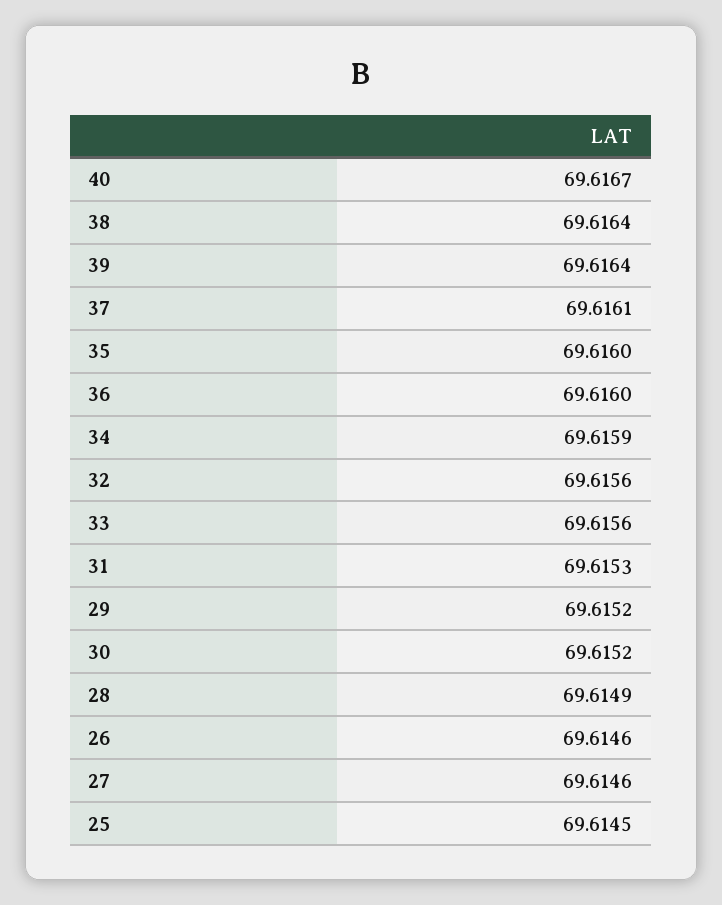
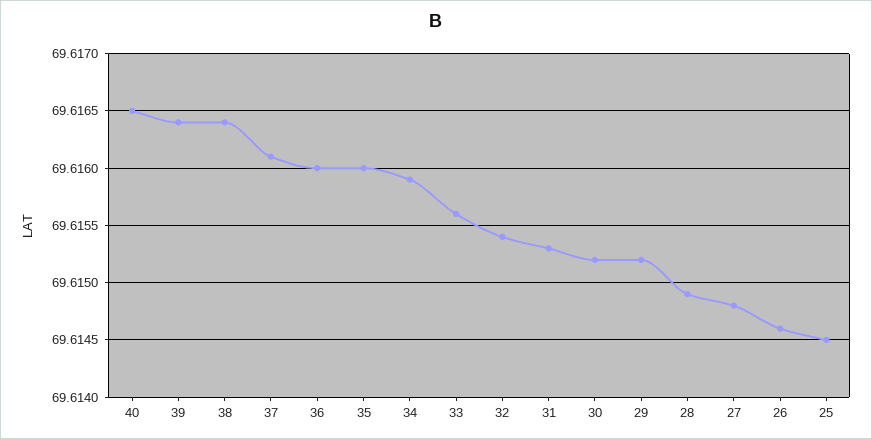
40: 69.6167 -> 69.6165
32: 69.6156 -> 69.6154
27: 69.6146 -> 69.6148

